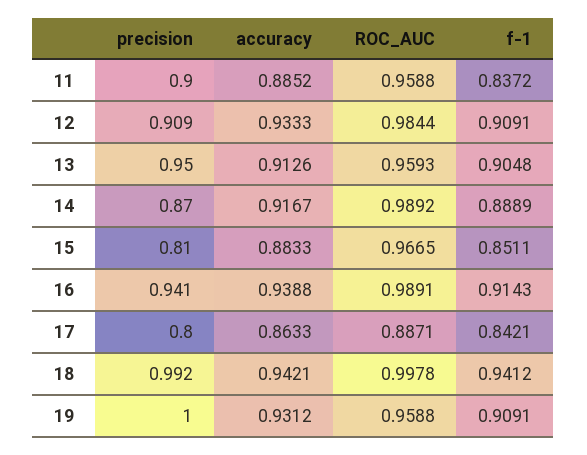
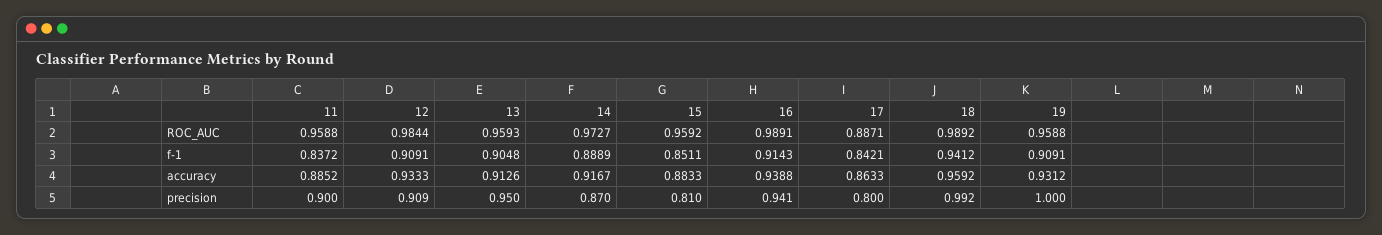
ROC_AUC, 14: 0.9892 -> 0.9727
ROC_AUC, 15: 0.9665 -> 0.9592
accuracy, 18: 0.9421 -> 0.9592
ROC_AUC, 18: 0.9978 -> 0.9892

